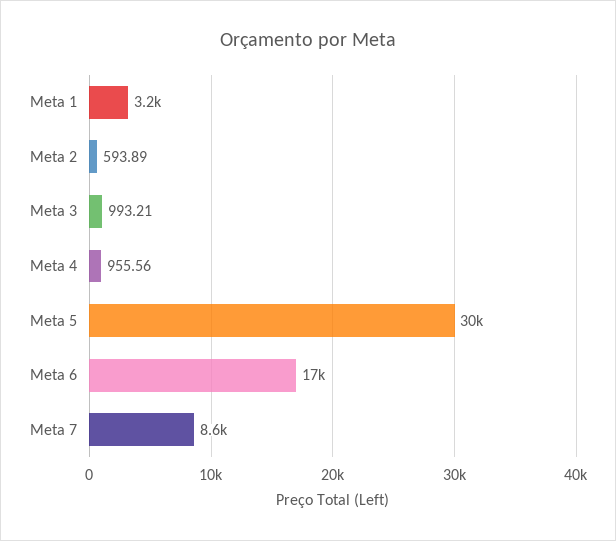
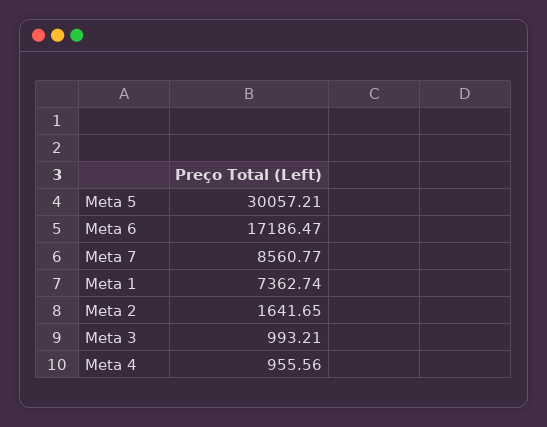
Meta 1: 3200 -> 7362.74
Meta 2: 593.89 -> 1641.65

